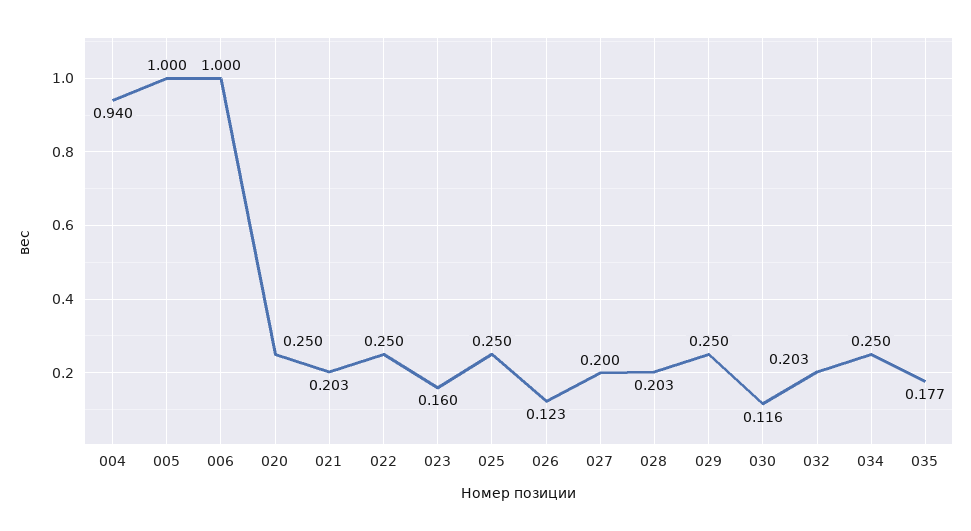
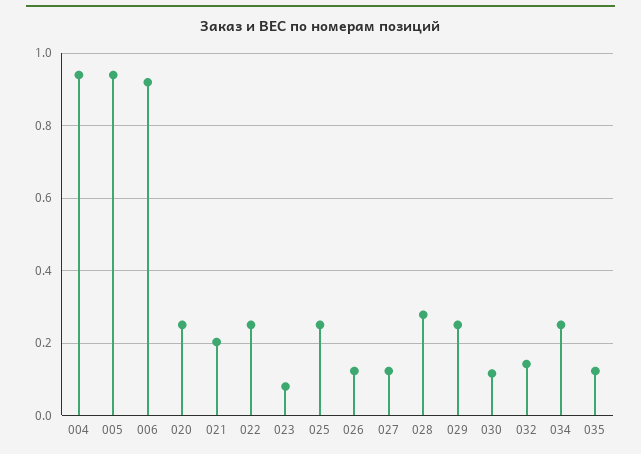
005: 1 -> 0.94
006: 1 -> 0.92
023: 0.16 -> 0.08
027: 0.2 -> 0.12
028: 0.203 -> 0.28
032: 0.203 -> 0.14
035: 0.177 -> 0.12

